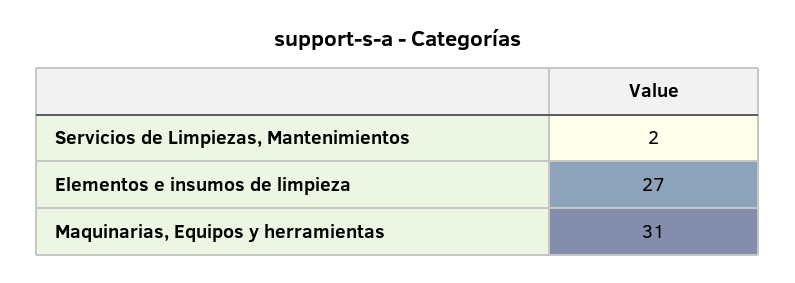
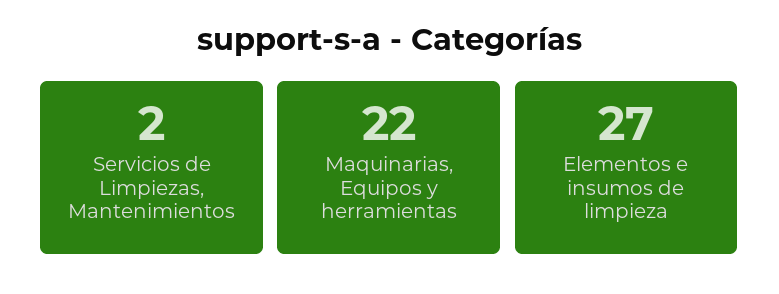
Maquinarias, Equipos y herramientas: 31 -> 22

